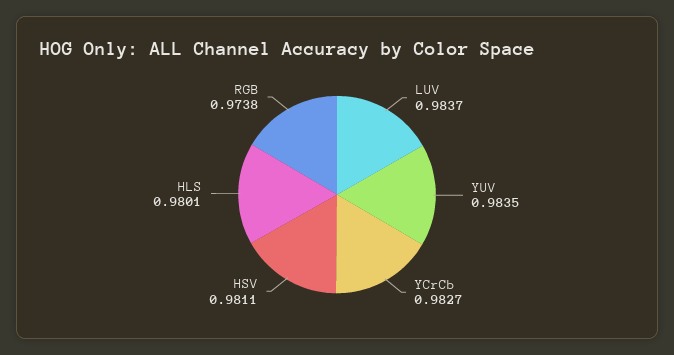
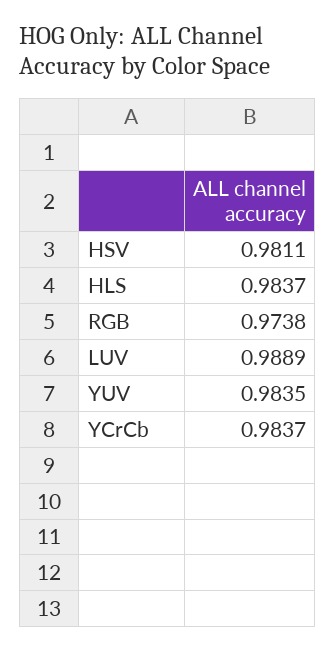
LUV: 0.9837 -> 0.9889
YCrCb: 0.9827 -> 0.9837
HLS: 0.9801 -> 0.9837

